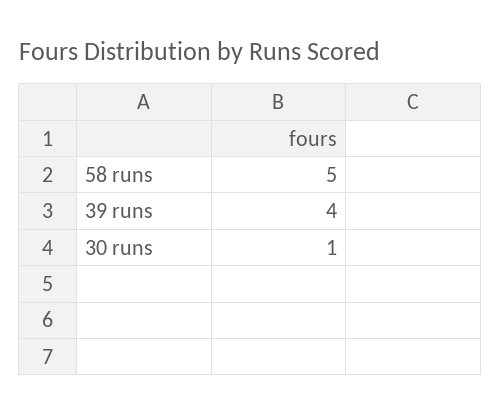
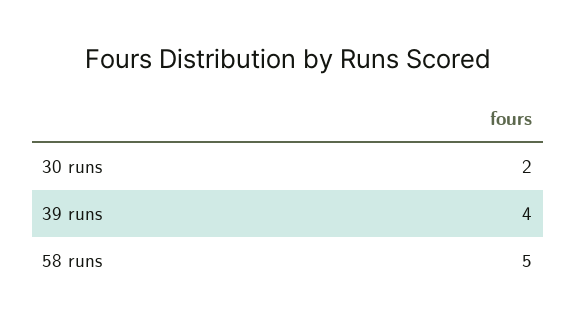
30 runs: 1 -> 2

